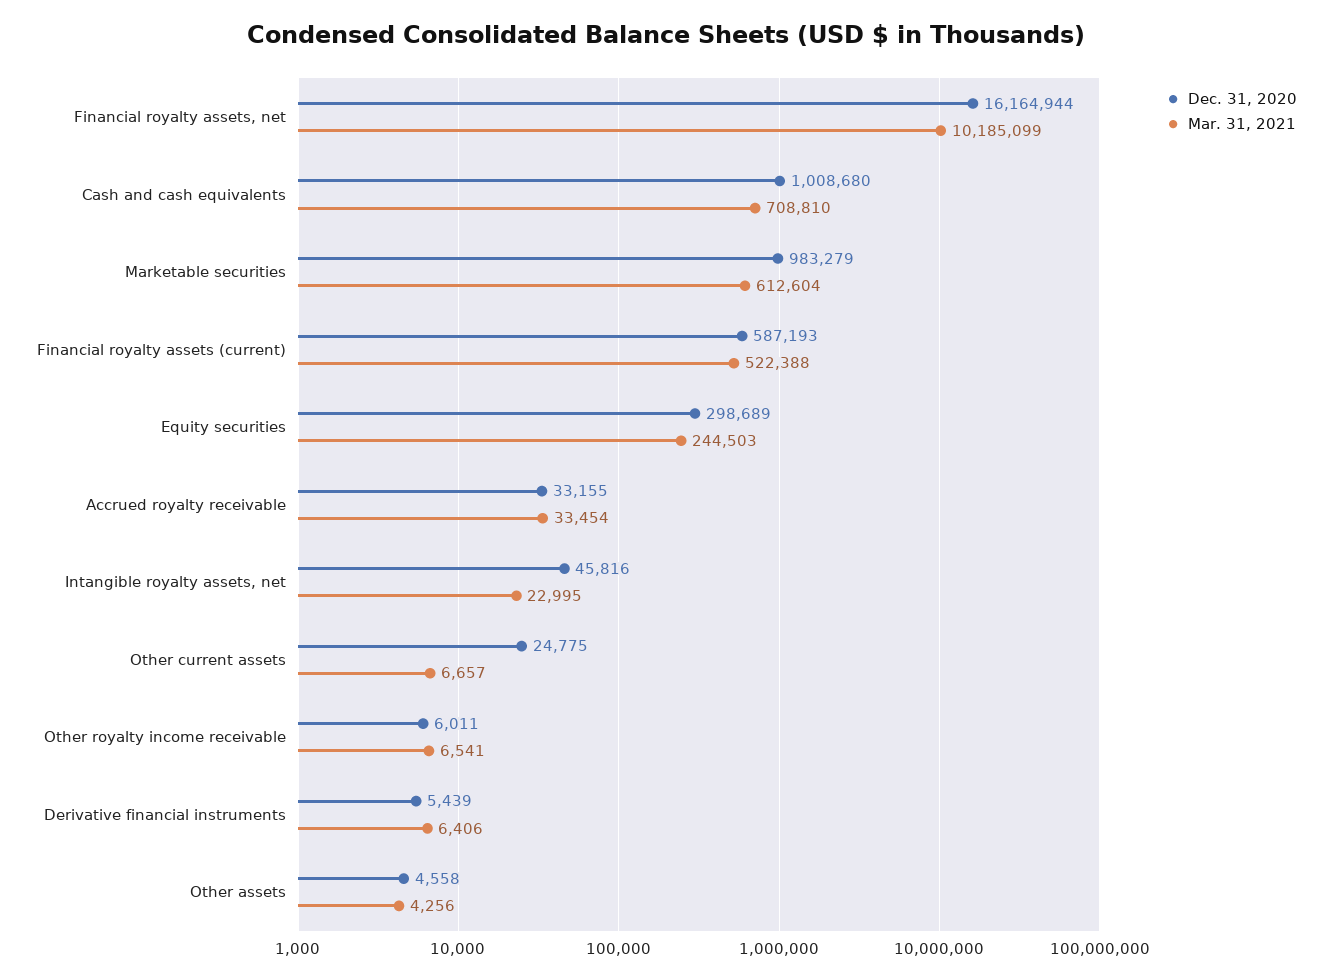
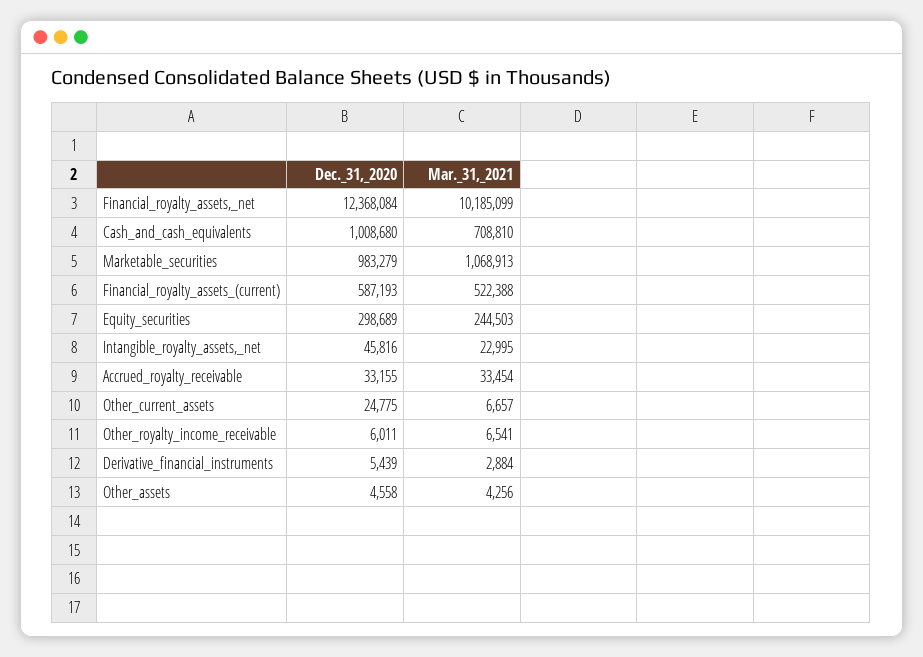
Dec. 31, 2020, Financial royalty assets, net: 16164944 -> 12368084
Mar. 31, 2021, Marketable securities: 612604 -> 1068913
Mar. 31, 2021, Derivative financial instruments: 6406 -> 2884

